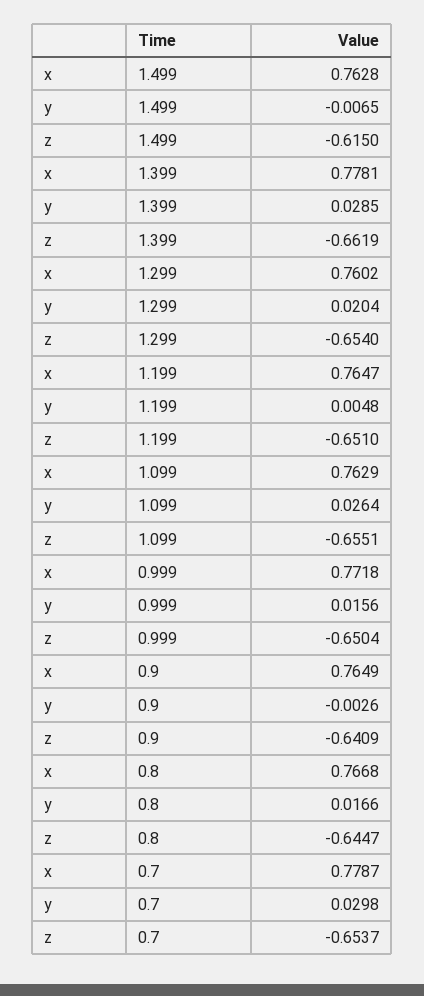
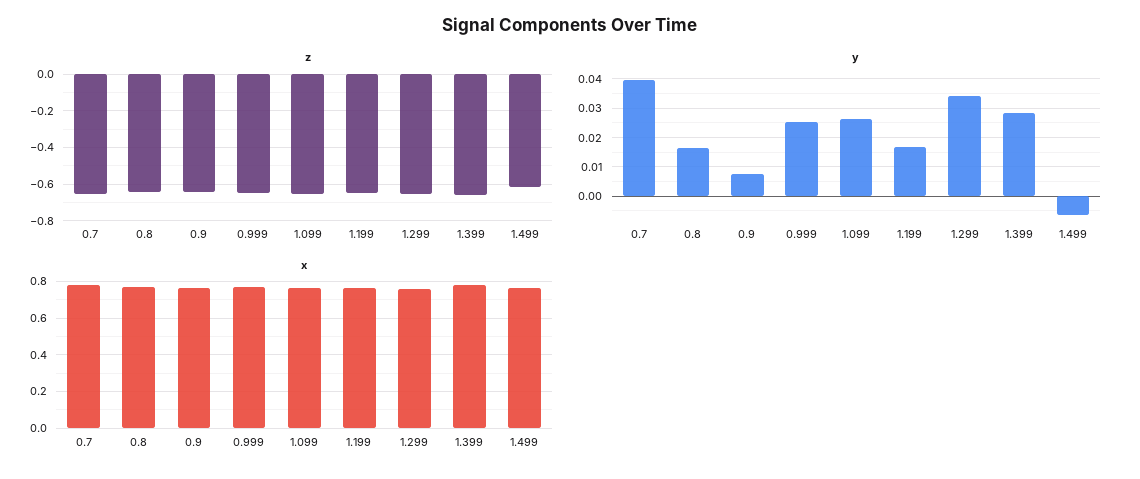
y, 1.299: 0.0204 -> 0.035
y, 1.199: 0.0048 -> 0.0175
y, 0.999: 0.0156 -> 0.025
y, 0.9: -0.0026 -> 0.0075
y, 0.7: 0.0298 -> 0.04

